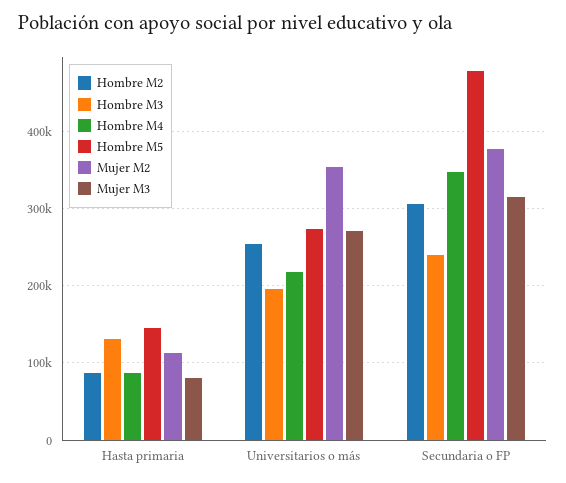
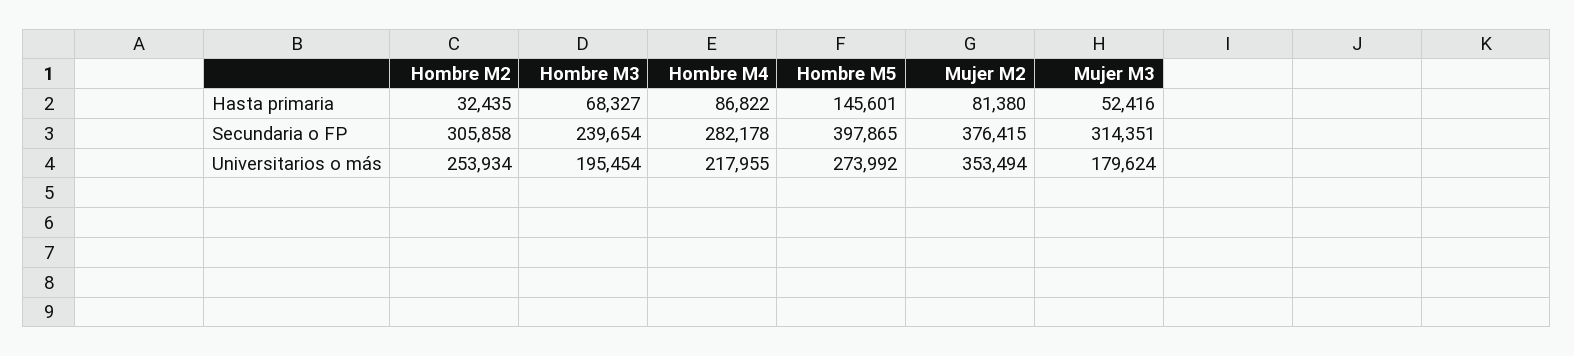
Hombre M2, Hasta primaria: 90000 -> 32435
Hombre M3, Hasta primaria: 130000 -> 68327
Mujer M2, Hasta primaria: 110000 -> 81380
Mujer M3, Hasta primaria: 80000 -> 52416
Mujer M3, Universitarios o más: 270000 -> 179624
Hombre M4, Secundaria o FP: 350000 -> 282178
Hombre M5, Secundaria o FP: 480000 -> 397865

